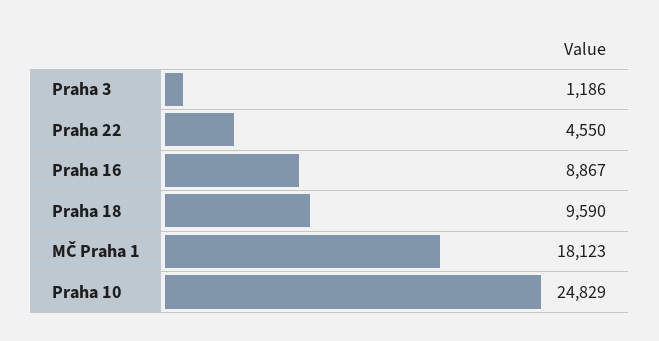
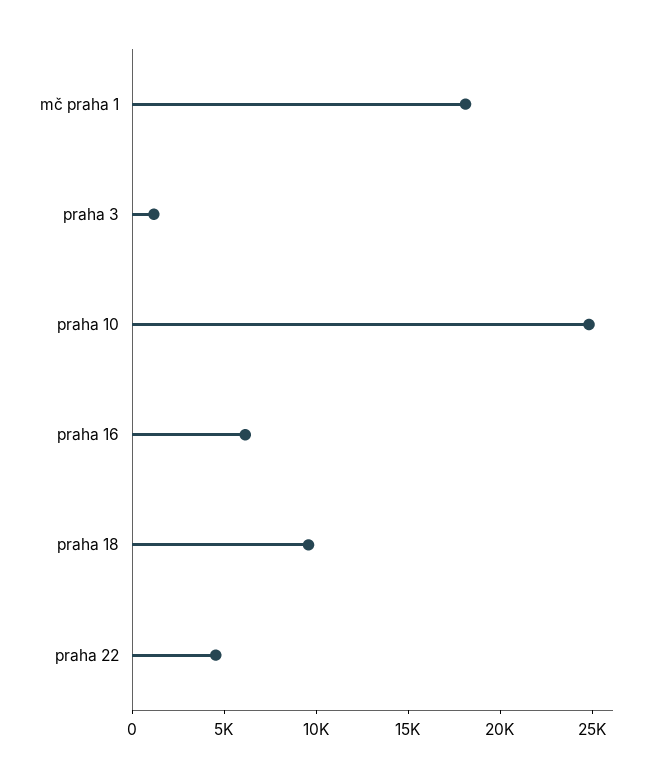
Praha 16: 8867 -> 6000

